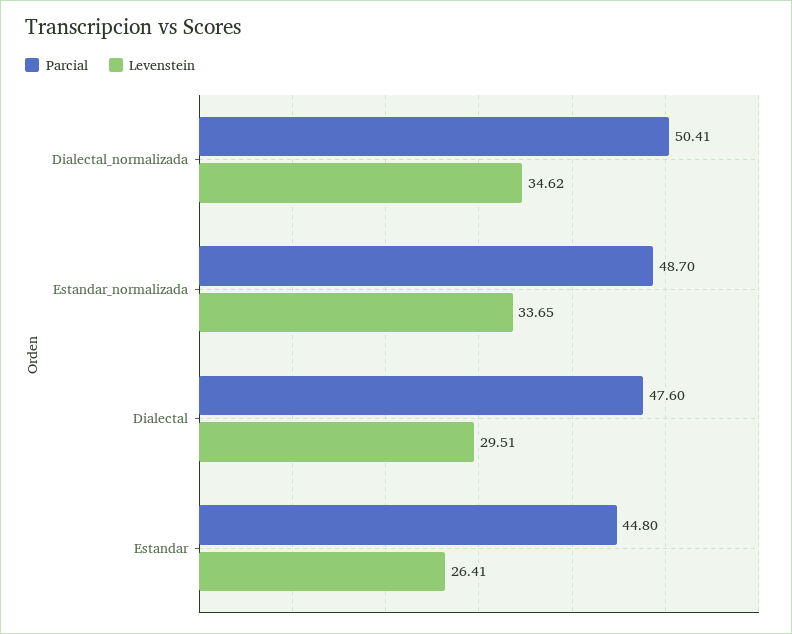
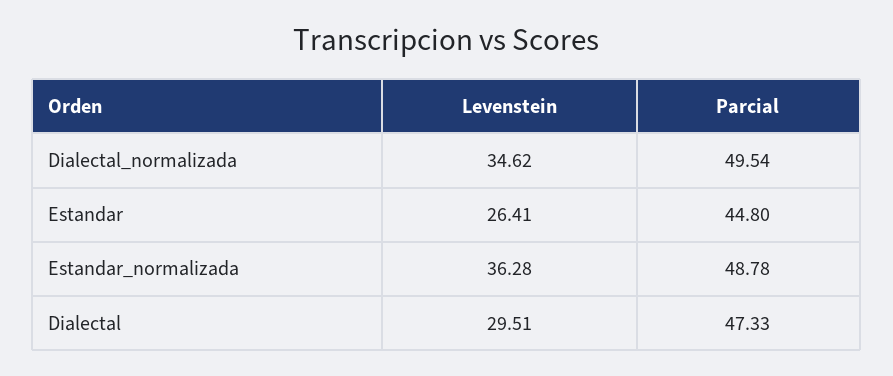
Parcial, Dialectal_normalizada: 50.41 -> 49.54
Parcial, Estandar_normalizada: 48.7 -> 48.78
Levenstein, Estandar_normalizada: 33.65 -> 36.28
Parcial, Dialectal: 47.6 -> 47.33

